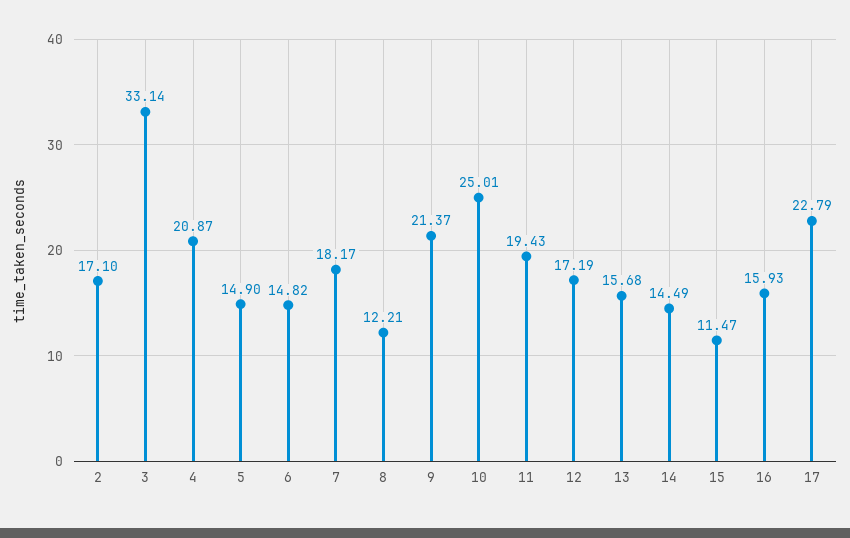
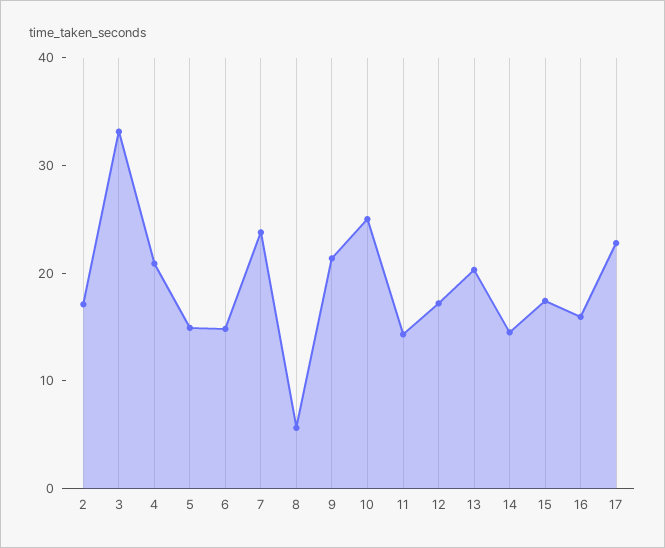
7: 18.17 -> 24
8: 12.21 -> 6
11: 19.43 -> 14
13: 15.68 -> 20
15: 11.47 -> 18

